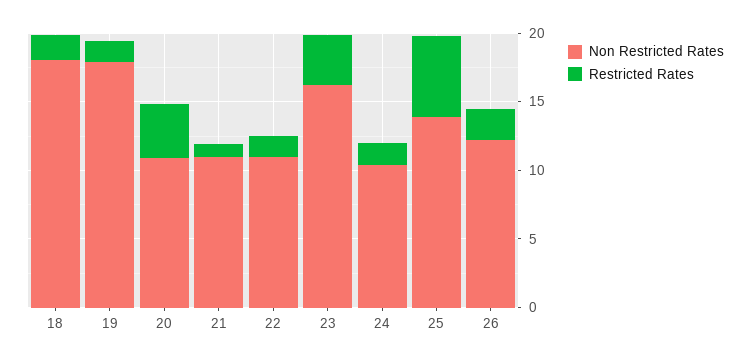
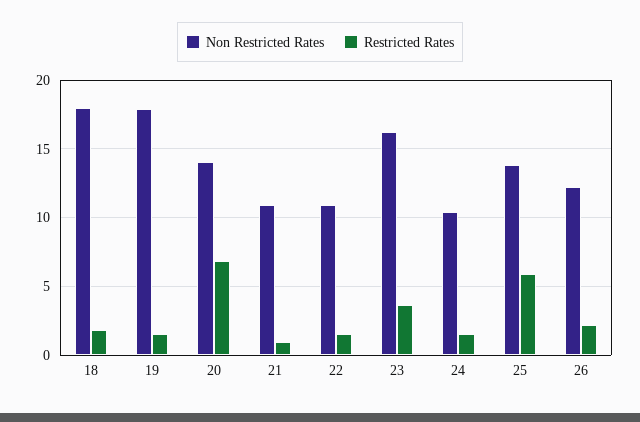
Non Restricted Rates, 20: 11 -> 14
Restricted Rates, 20: 4 -> 7

